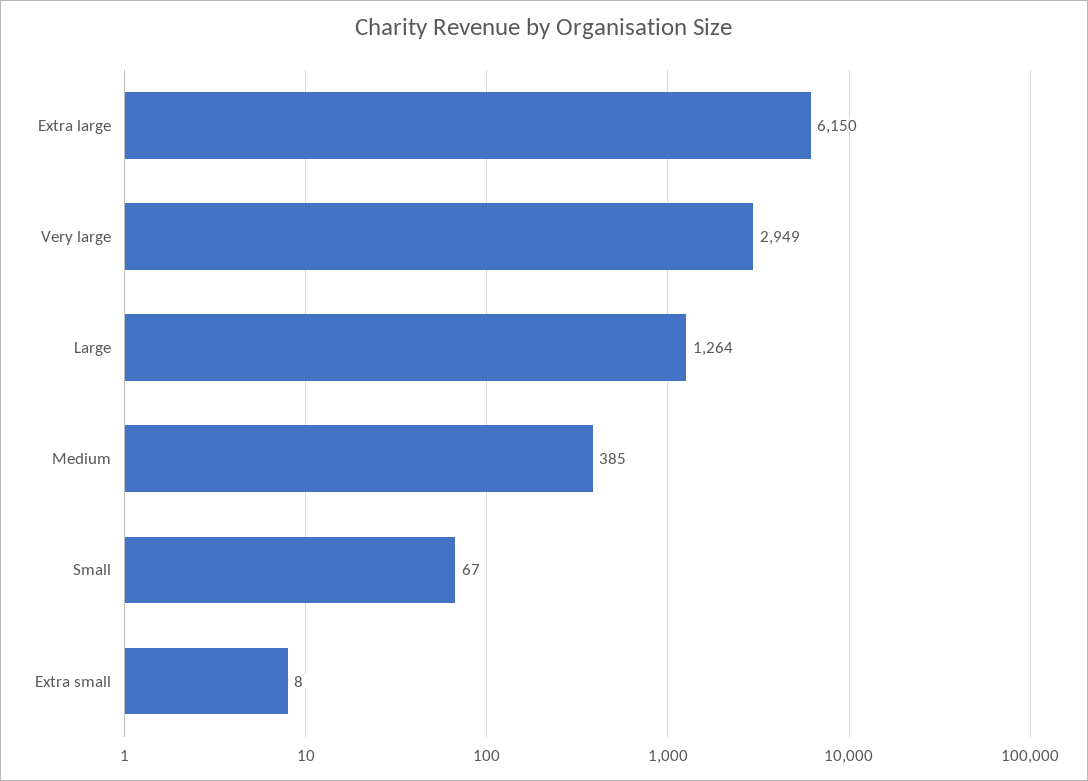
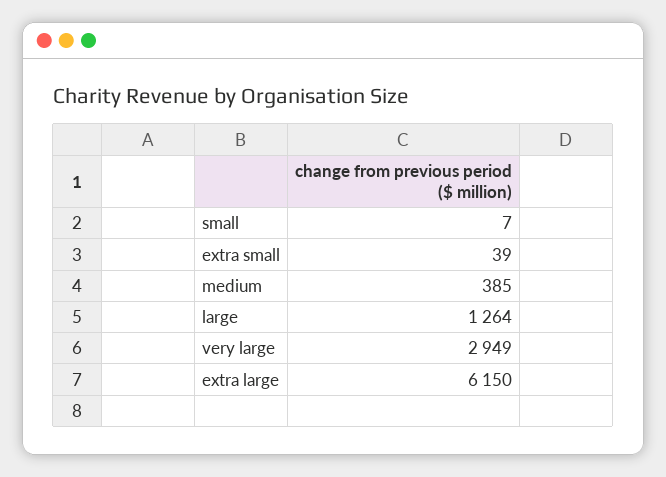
Small: 67 -> 7
Extra small: 8 -> 39

